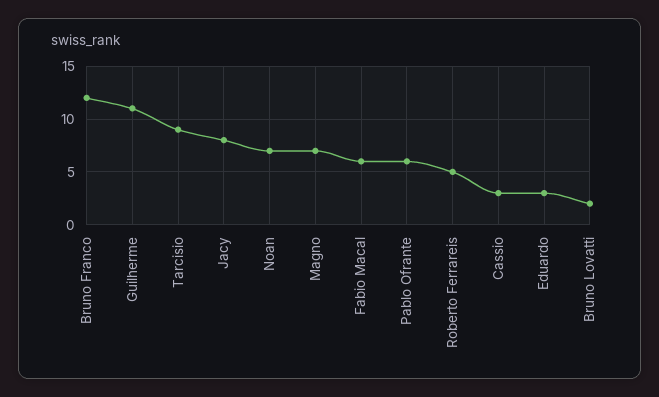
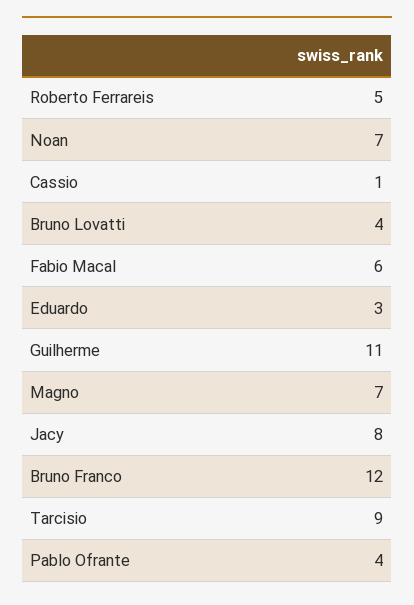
Pablo Ofrante: 6 -> 4
Cassio: 3 -> 1
Bruno Lovatti: 2 -> 4

